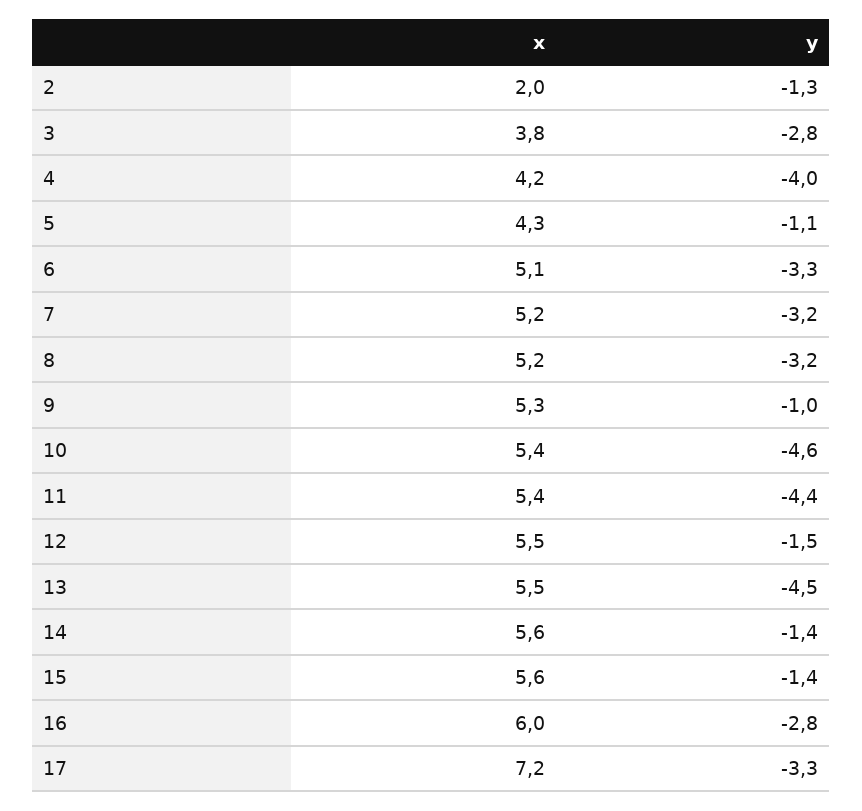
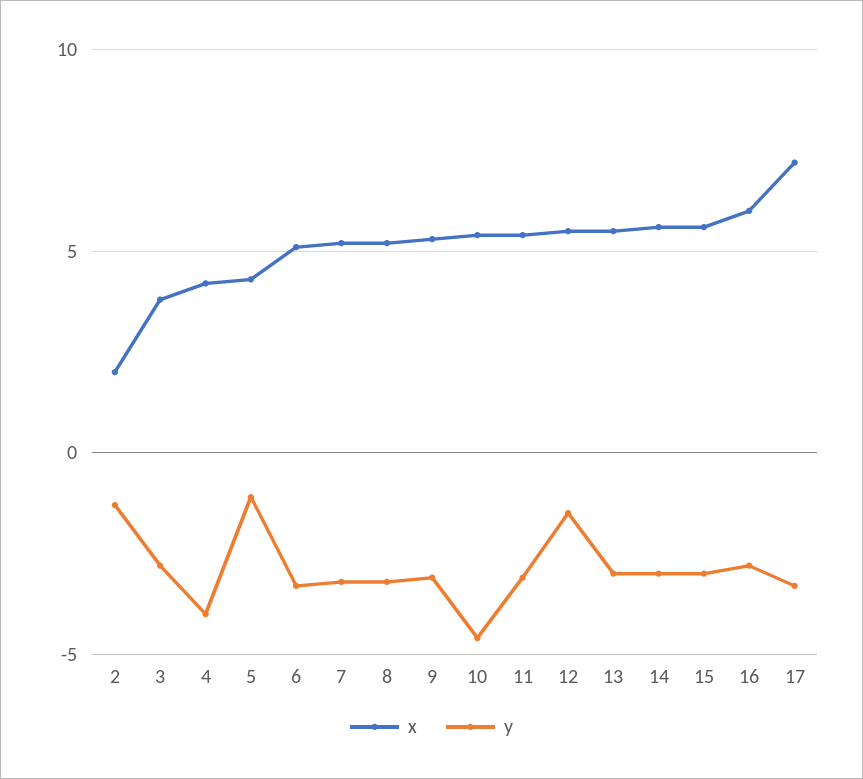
y, 9: -1 -> -3
y, 11: -4.4 -> -3
y, 13: -4.5 -> -3
y, 14: -1.4 -> -3
y, 15: -1.4 -> -3

